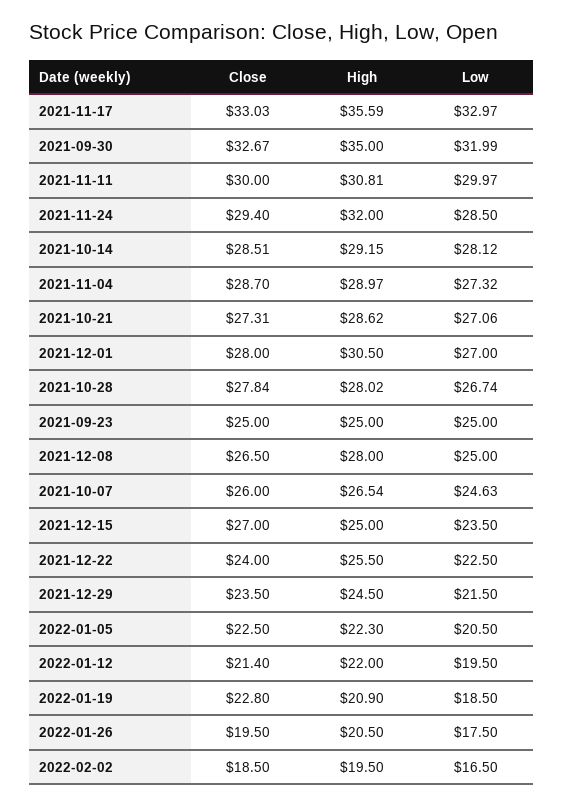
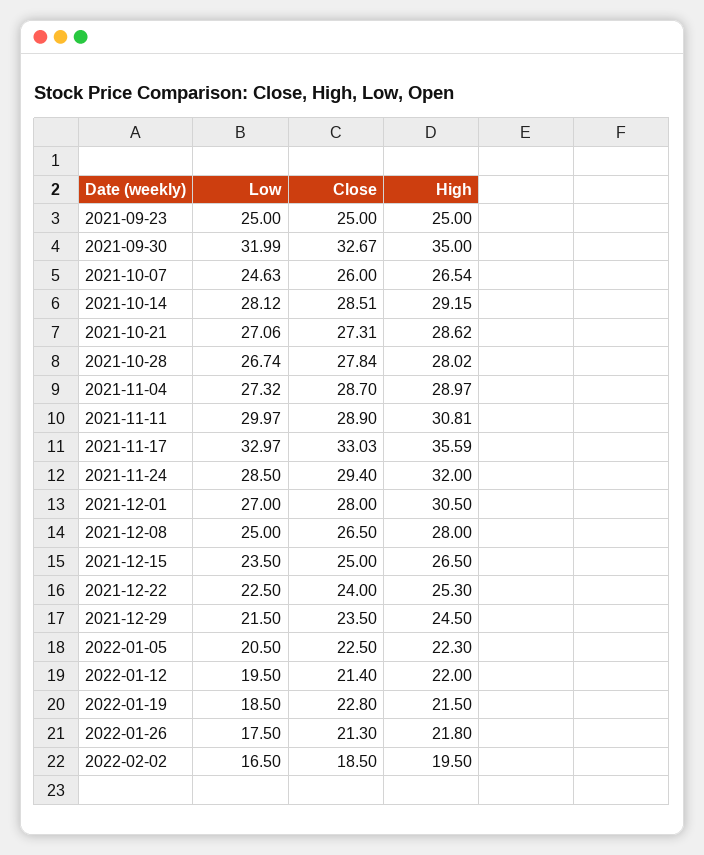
Close, 2021-11-11: 30 -> 28.9
Close, 2021-12-15: 27 -> 25
High, 2021-12-15: 25 -> 26.5
High, 2021-12-22: 25.5 -> 25.3
High, 2022-01-19: 20.9 -> 21.5
Close, 2022-01-26: 19.5 -> 21.3
High, 2022-01-26: 20.5 -> 21.8

